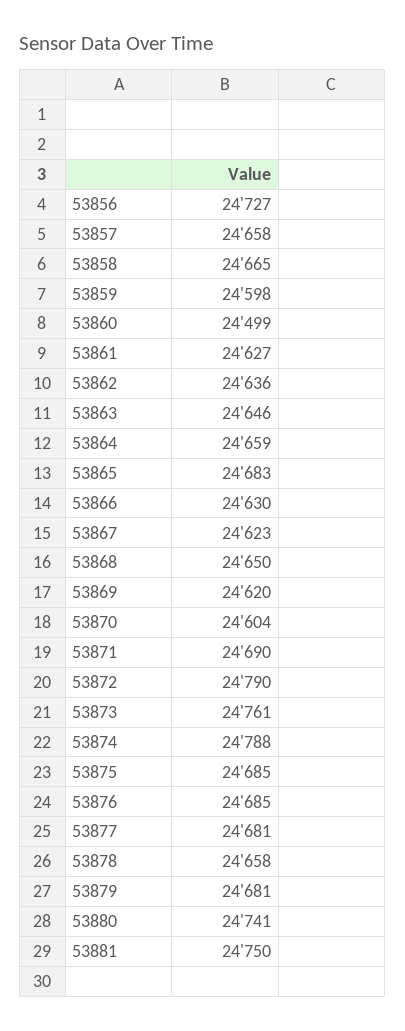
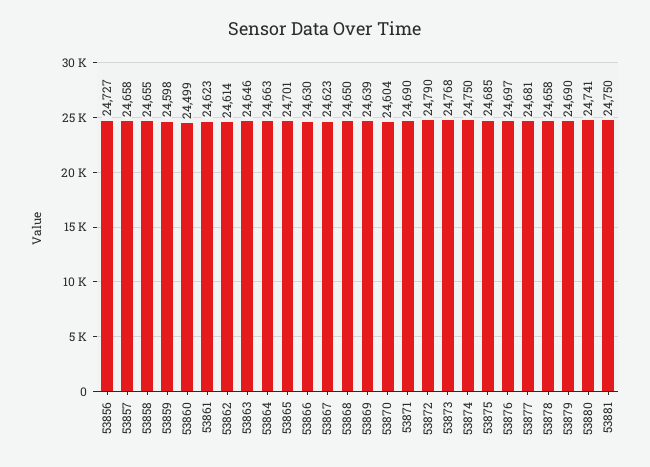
53858: 24665 -> 24655
53861: 24627 -> 24623
53862: 24636 -> 24614
53864: 24659 -> 24663
53865: 24683 -> 24701
53869: 24620 -> 24639
53873: 24761 -> 24768
53874: 24788 -> 24750
53876: 24685 -> 24697
53879: 24681 -> 24690

